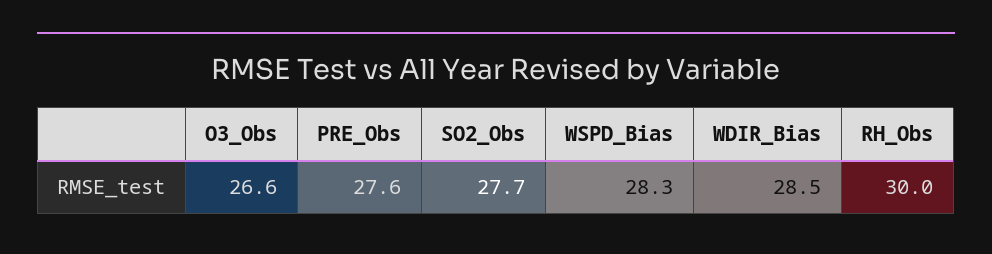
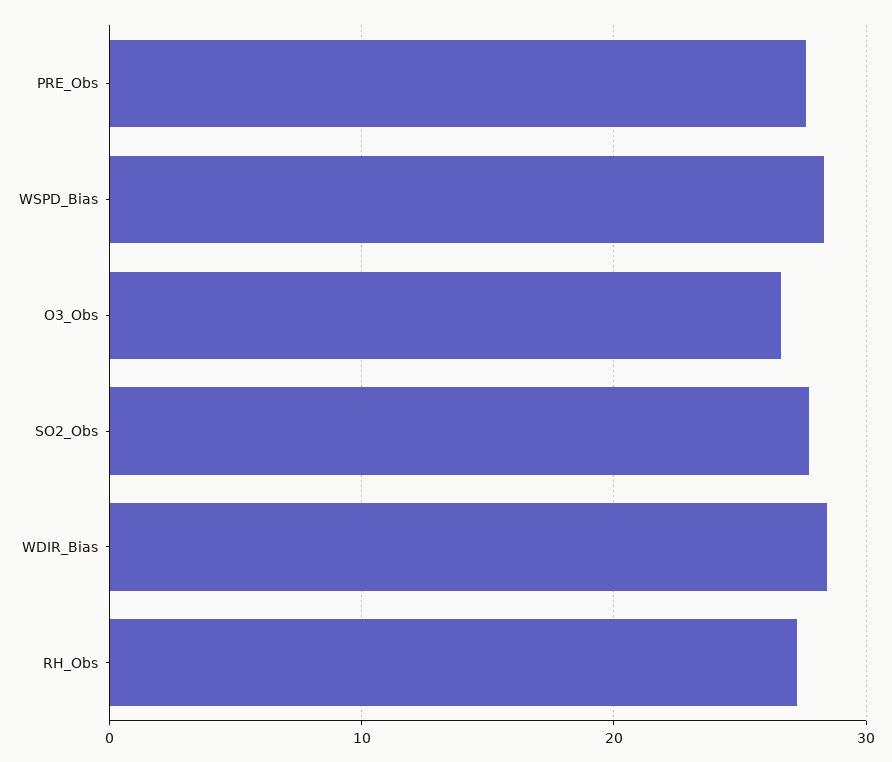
RH_Obs: 30 -> 27

